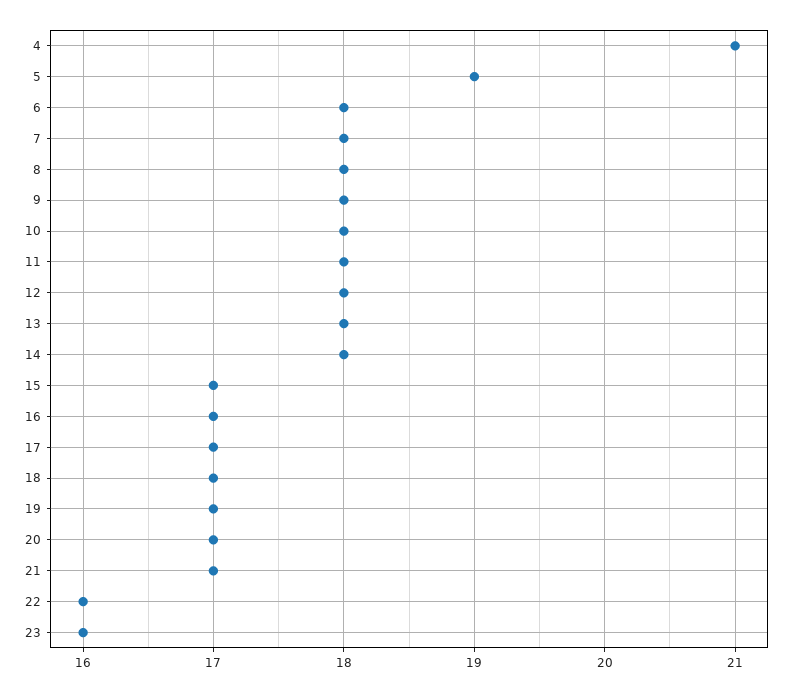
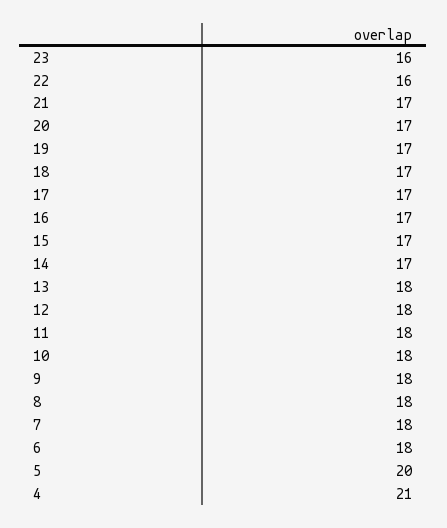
5: 19 -> 20
14: 18 -> 17

